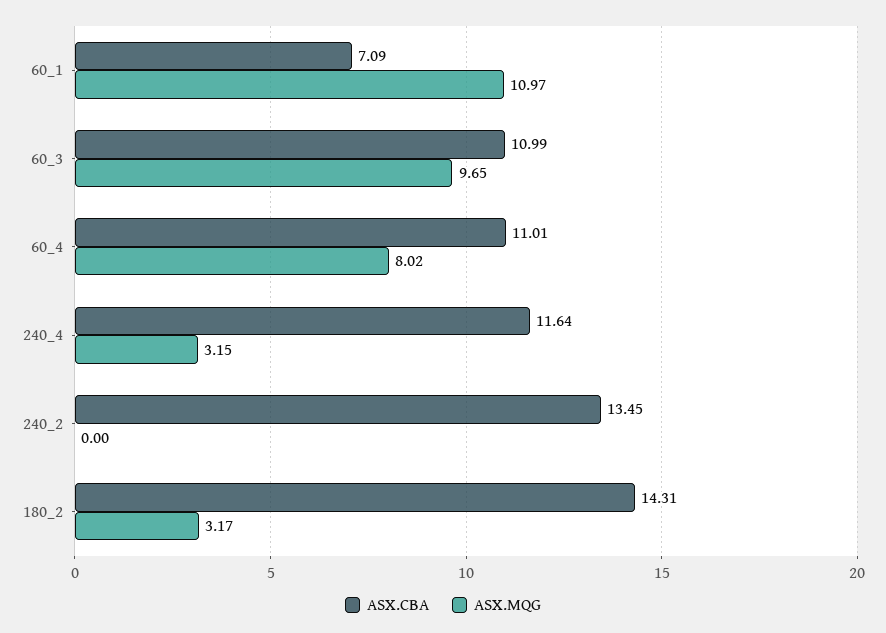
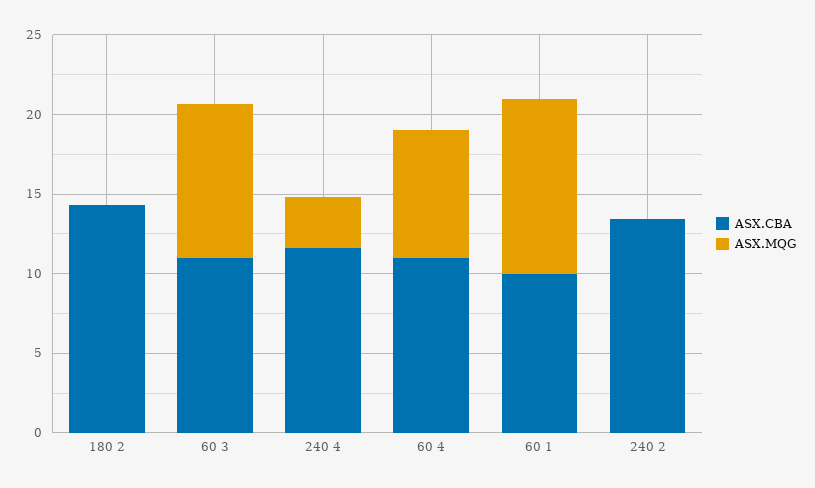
ASX.CBA, 60_1: 7.09 -> 10
ASX.MQG, 180_2: 3.17 -> 0

